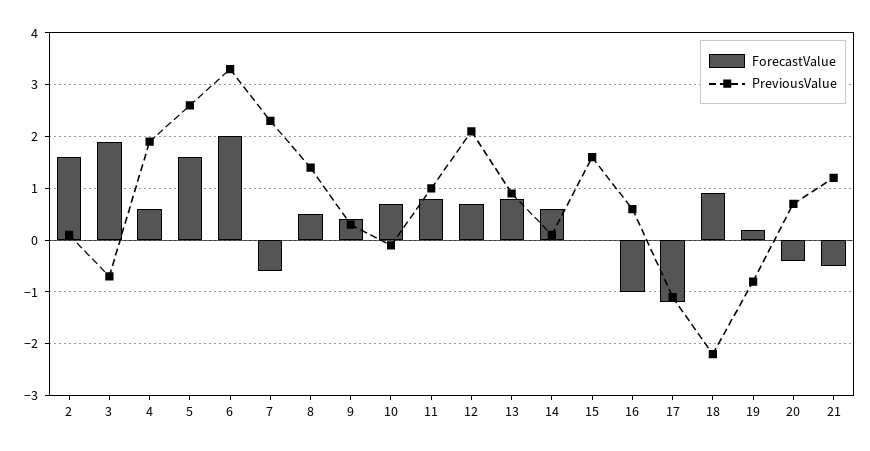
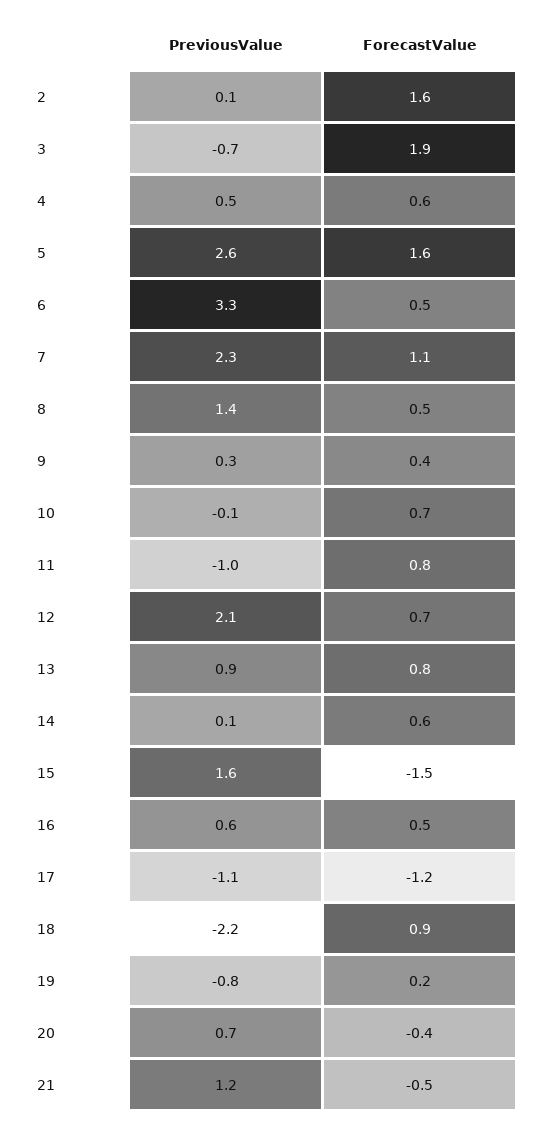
PreviousValue, 4: 2 -> 0.5
ForecastValue, 6: 2 -> 0.5
ForecastValue, 7: -0.5 -> 1.1
PreviousValue, 11: 1 -> -1
ForecastValue, 15: 0 -> -1.5
ForecastValue, 16: -1 -> 0.5

